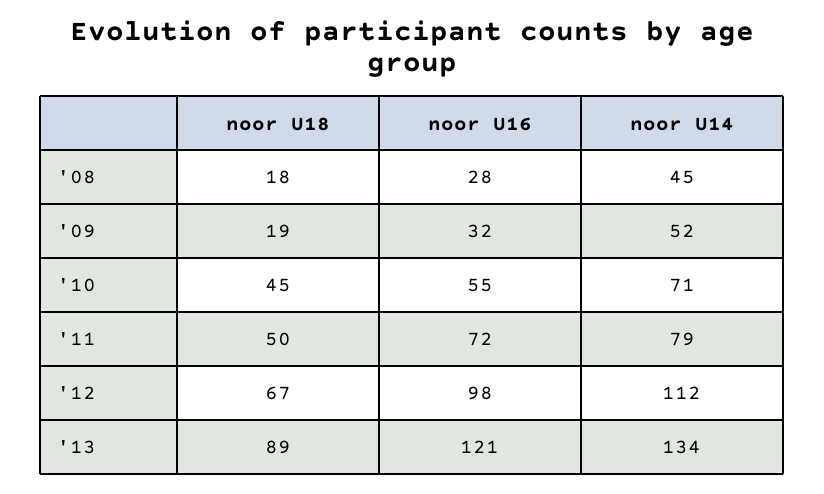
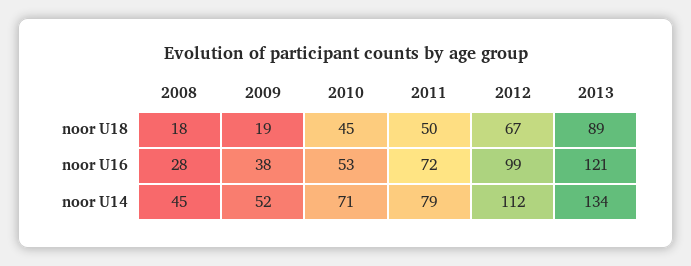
noor U16, '09: 32 -> 38
noor U16, '10: 55 -> 53
noor U16, '12: 98 -> 99

